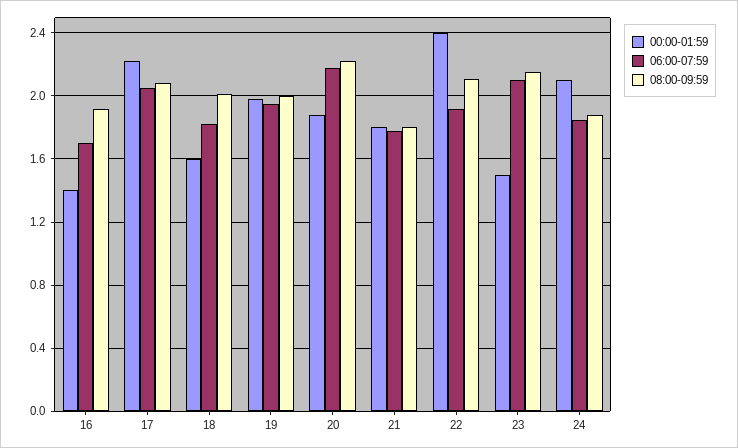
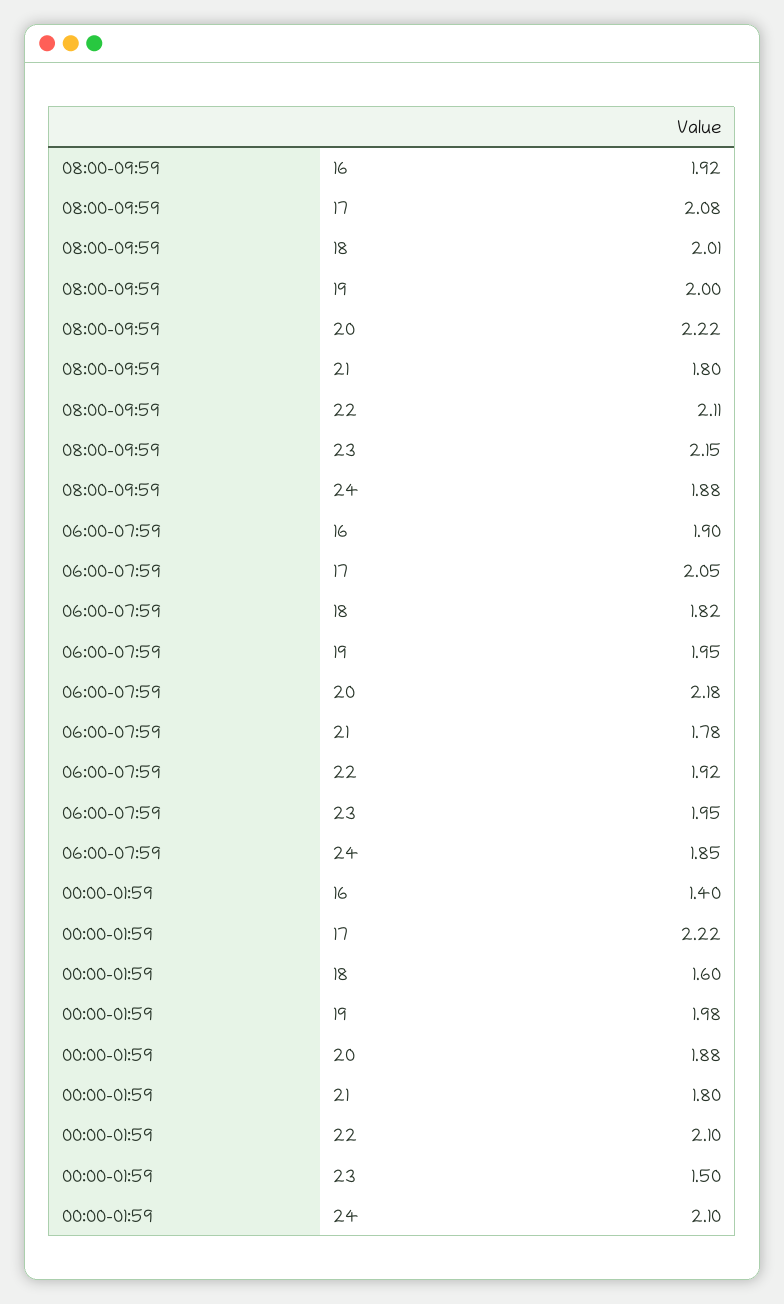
06:00-07:59, 16: 1.7 -> 1.9
00:00-01:59, 22: 2.4 -> 2.1
06:00-07:59, 23: 2.1 -> 1.95

